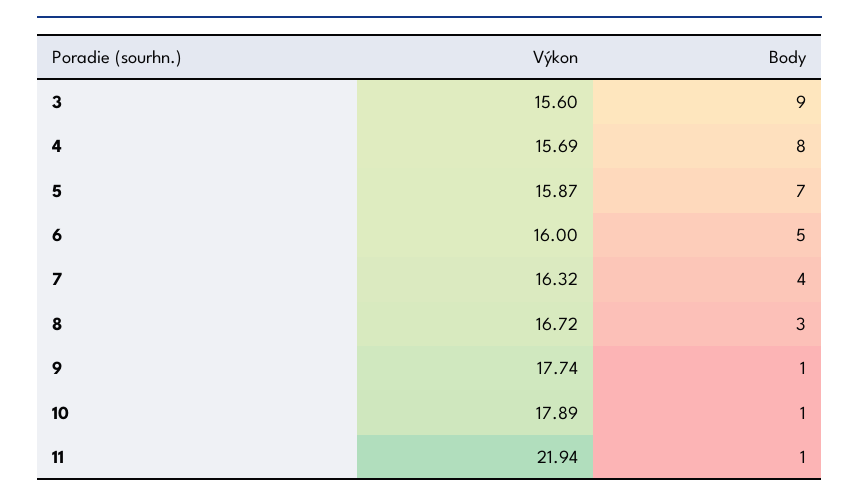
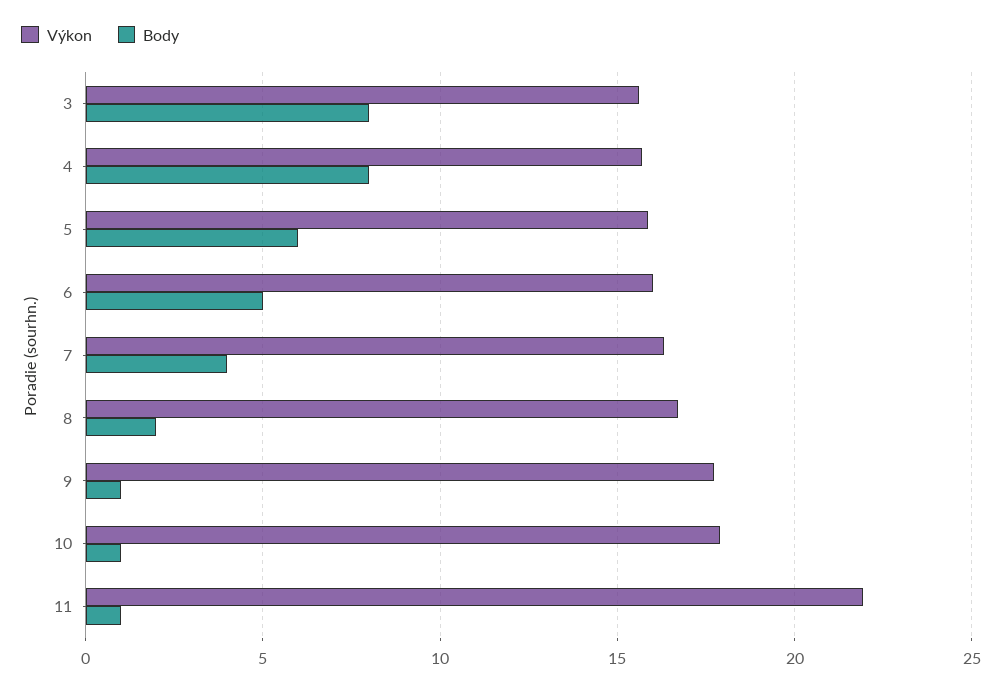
Body, 3: 9 -> 8
Body, 5: 7 -> 6
Body, 8: 3 -> 2

